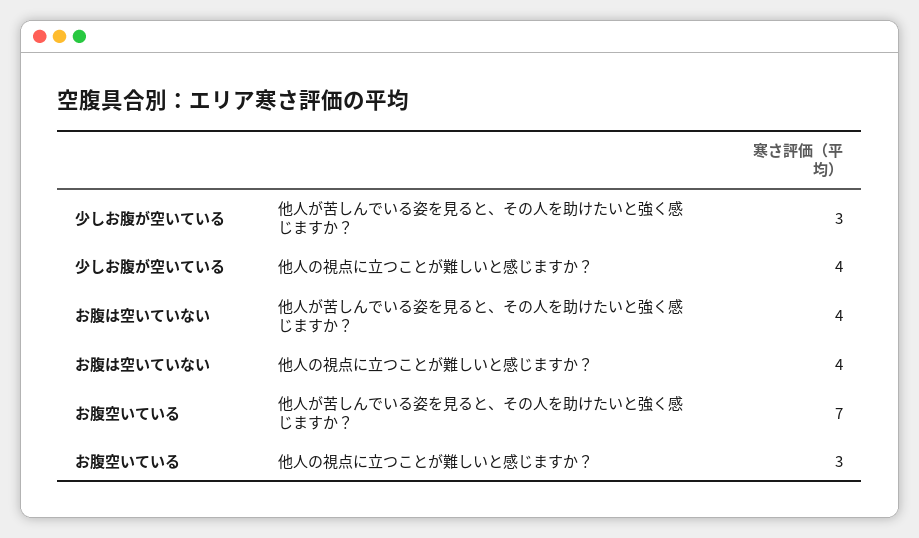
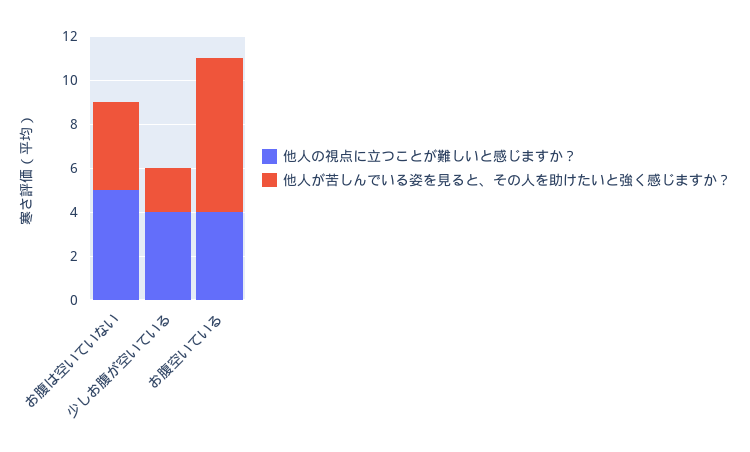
他人が苦しんでいる姿を見ると、その人を助けたいと強く感じますか？, 少しお腹が空いている: 3 -> 2
他人の視点に立つことが難しいと感じますか？, お腹は空いていない: 4 -> 5
他人の視点に立つことが難しいと感じますか？, お腹空いている: 3 -> 4

